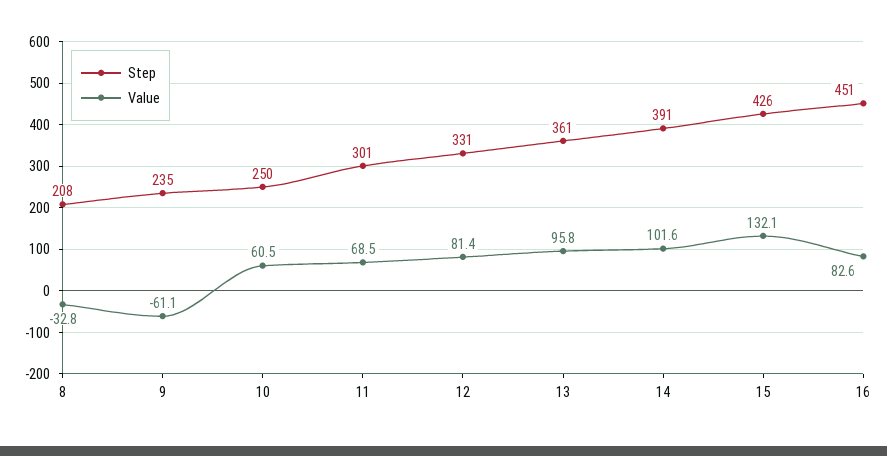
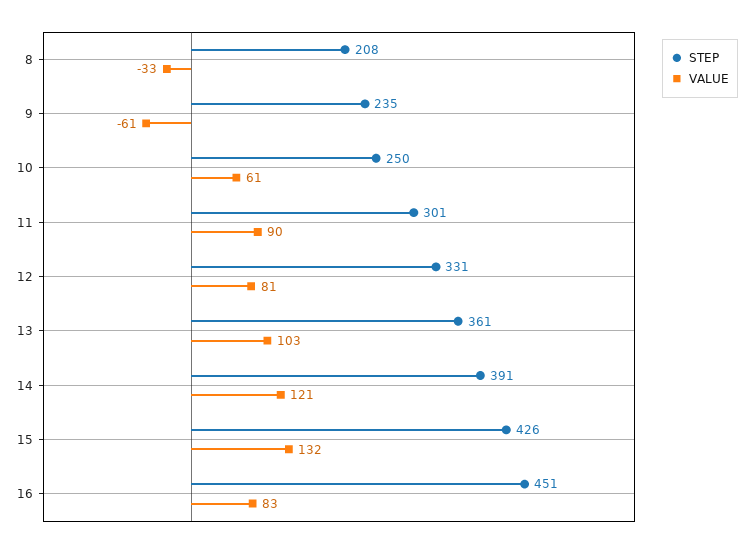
Value, 11: 68.5 -> 90
Value, 13: 95.8 -> 103
Value, 14: 101.6 -> 121

